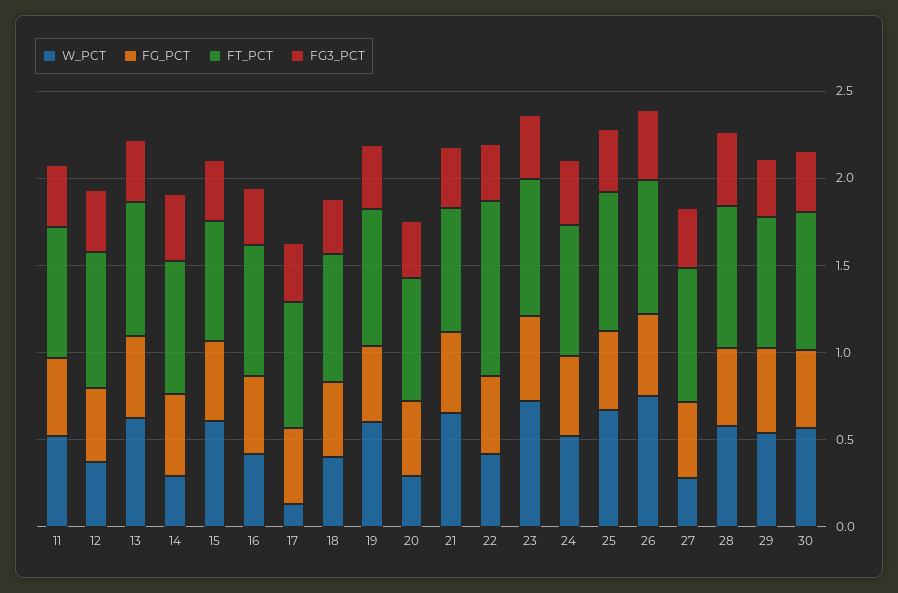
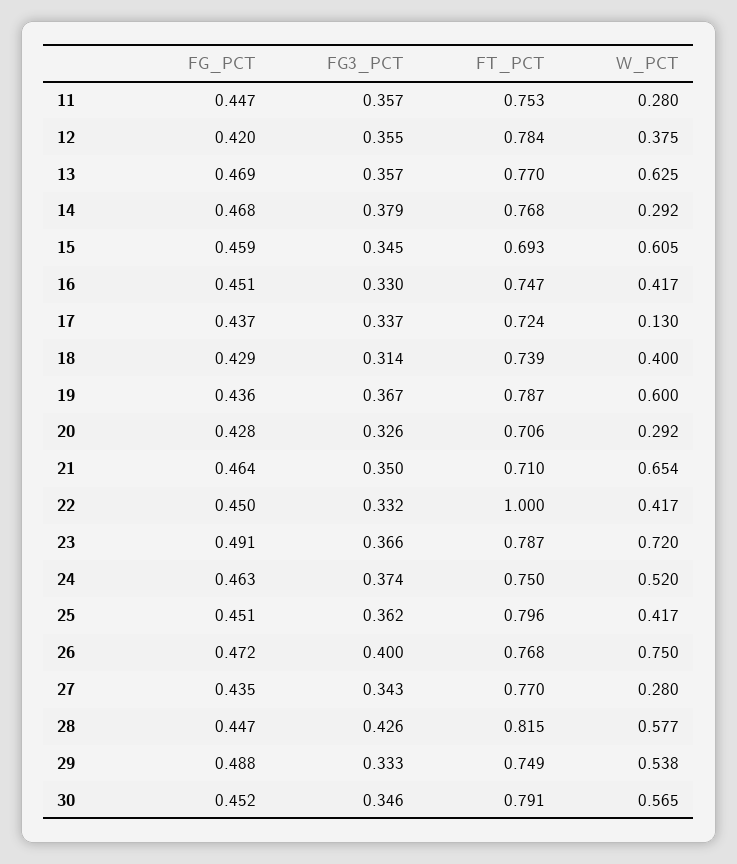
W_PCT, 11: 0.5 -> 0.28
W_PCT, 25: 0.7 -> 0.417

